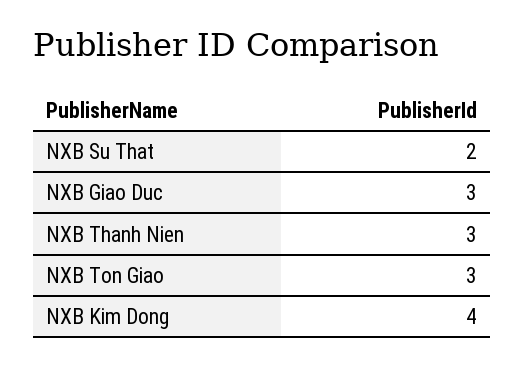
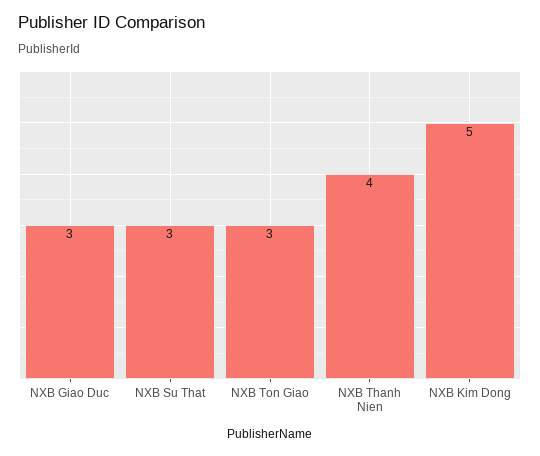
NXB Su That: 2 -> 3
NXB Thanh Nien: 3 -> 4
NXB Kim Dong: 4 -> 5

